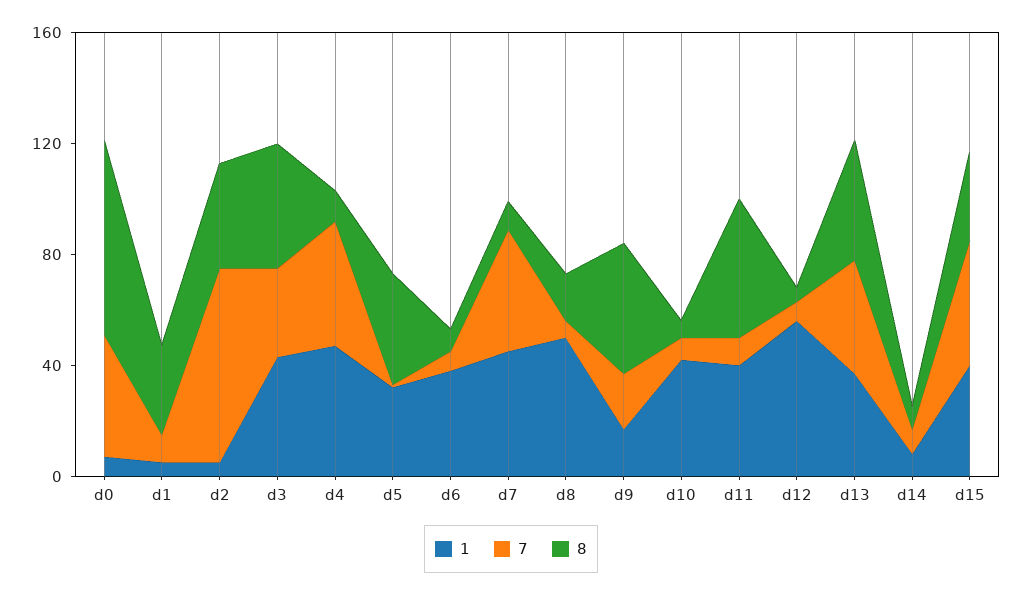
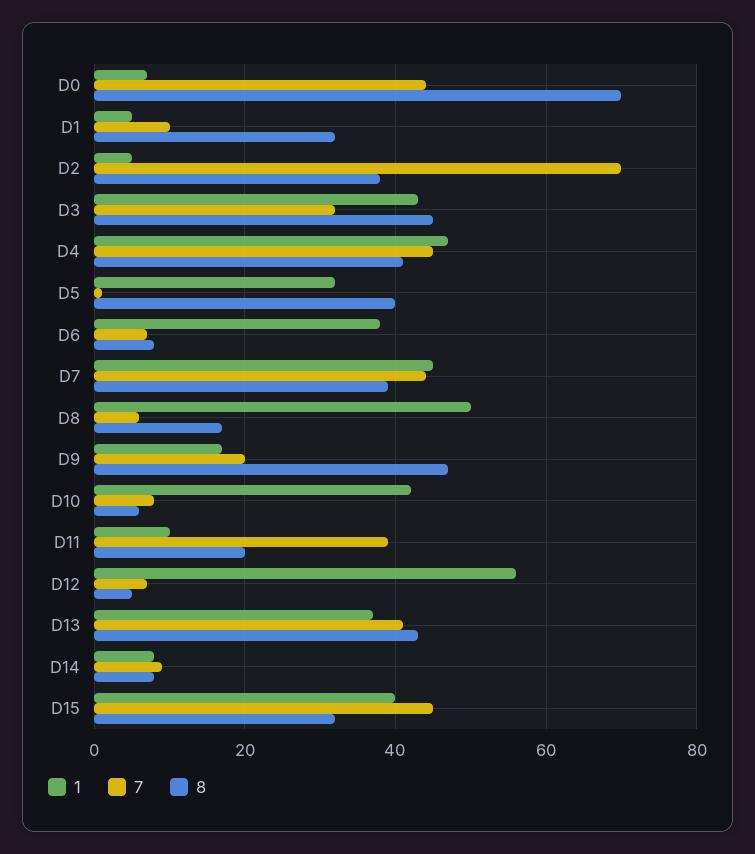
8, d4: 10 -> 40
8, d7: 10 -> 40
1, d11: 40 -> 10
7, d11: 10 -> 40
8, d11: 50 -> 20

